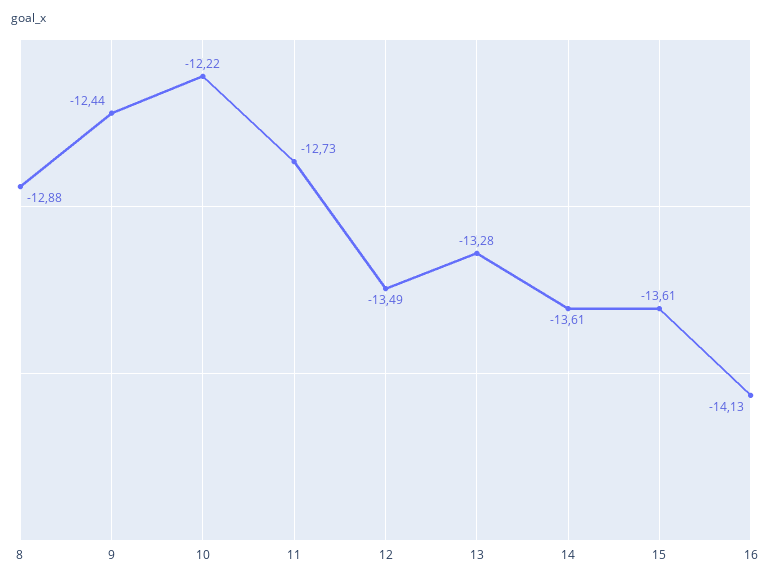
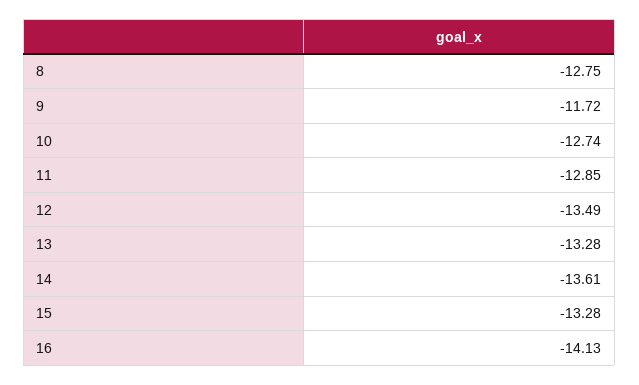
8: -12.88 -> -12.75
9: -12.44 -> -11.72
10: -12.22 -> -12.74
11: -12.73 -> -12.85
15: -13.61 -> -13.28

